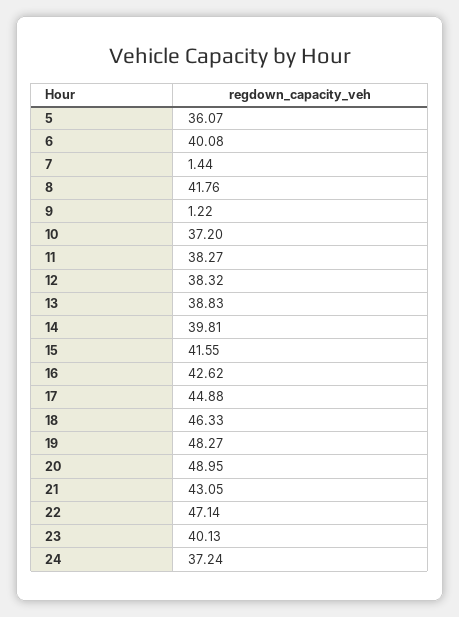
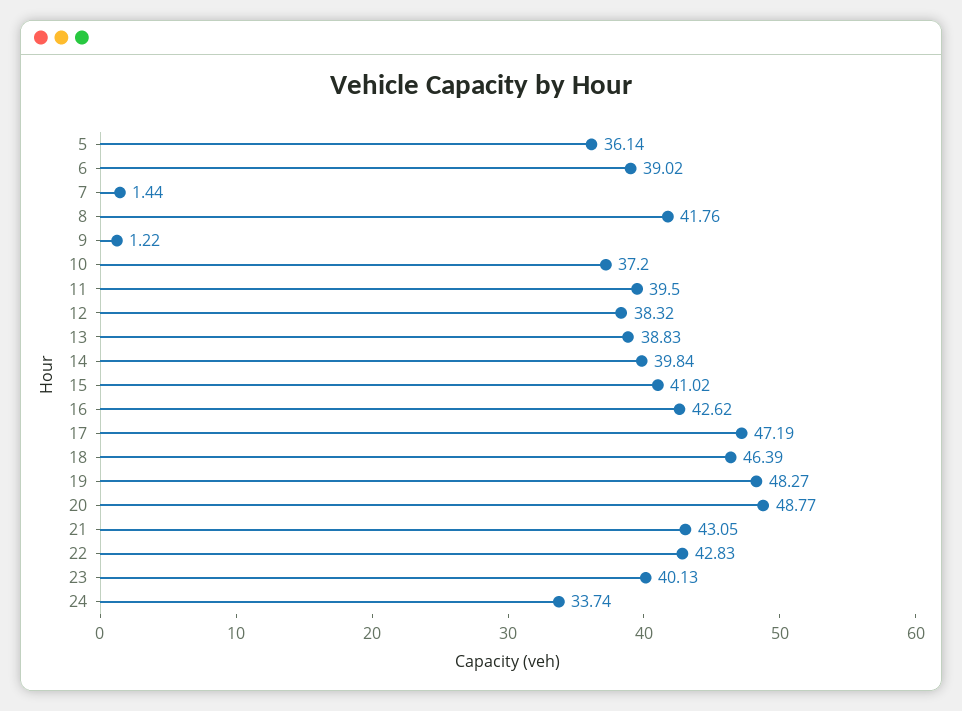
5: 36.07 -> 36.14
6: 40.08 -> 39.02
11: 38.27 -> 39.5
14: 39.81 -> 39.84
15: 41.55 -> 41.02
17: 44.88 -> 47.19
18: 46.33 -> 46.39
20: 48.95 -> 48.77
22: 47.14 -> 42.83
24: 37.24 -> 33.74

